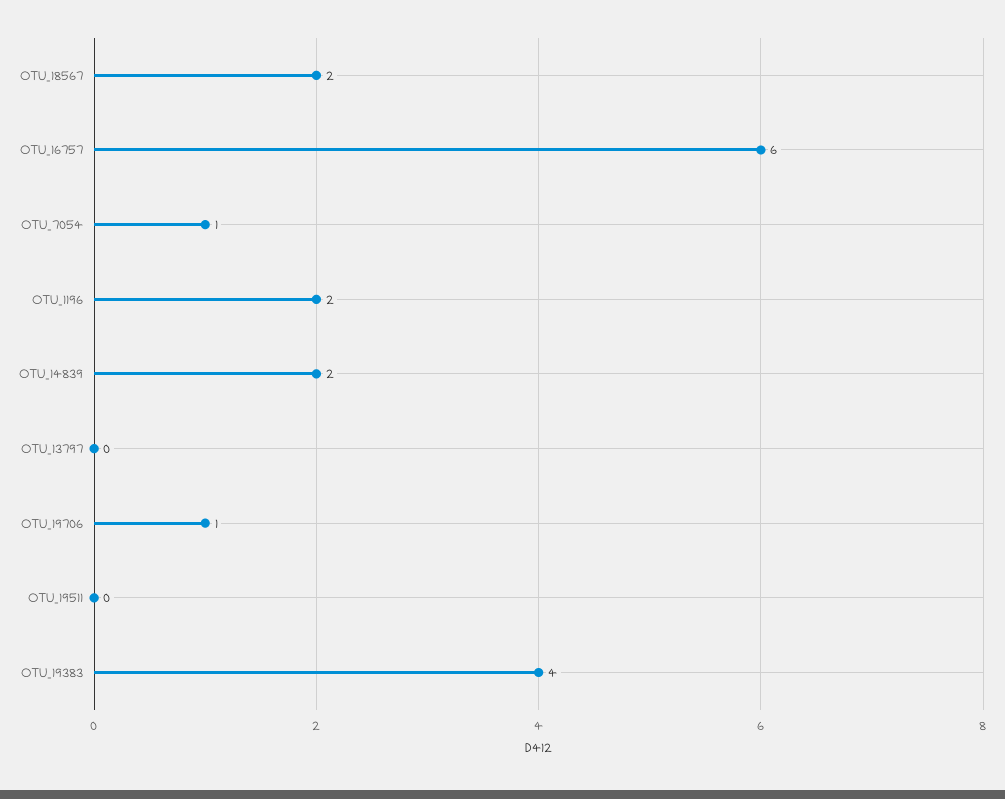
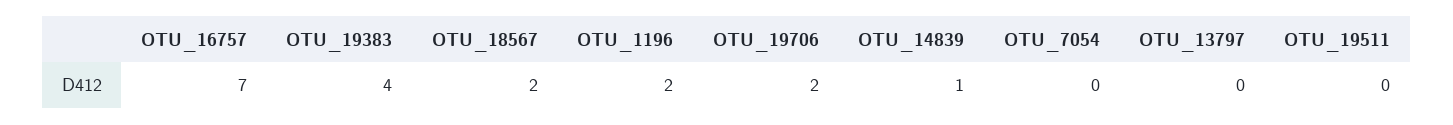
OTU_16757: 6 -> 7
OTU_7054: 1 -> 0
OTU_14839: 2 -> 1
OTU_19706: 1 -> 2

